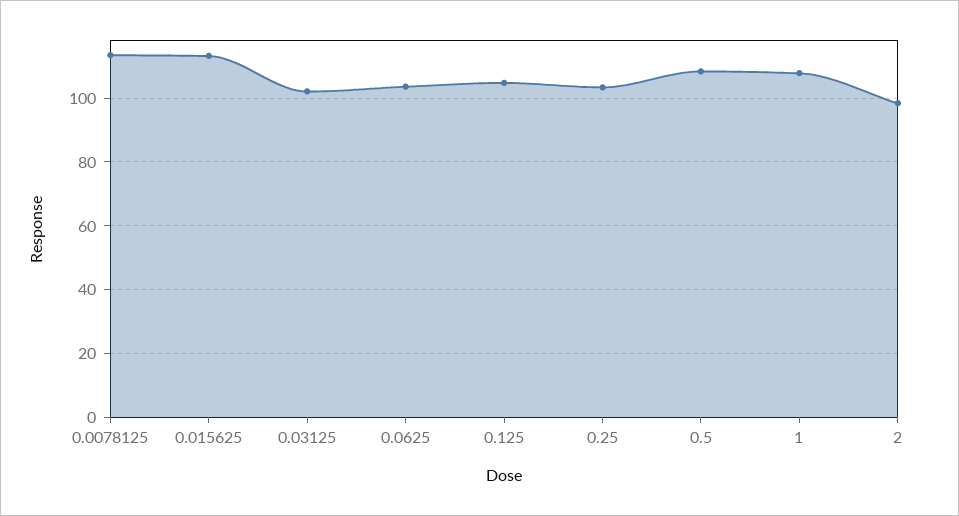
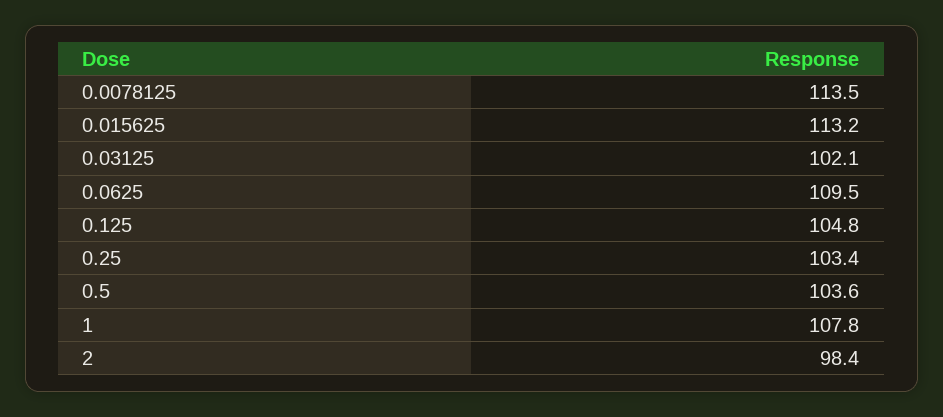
0.0625: 104 -> 109.5
0.5: 108 -> 103.6

